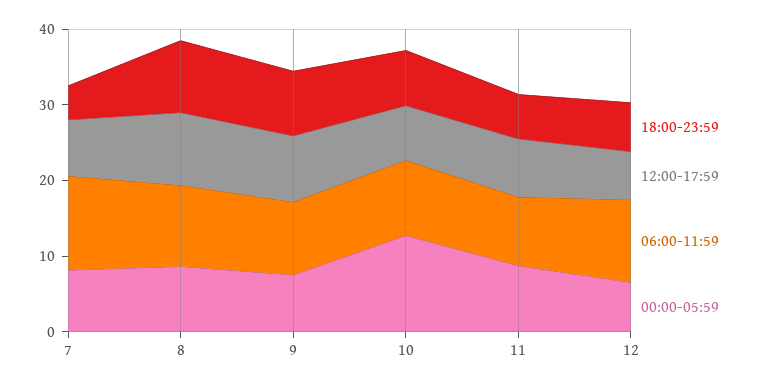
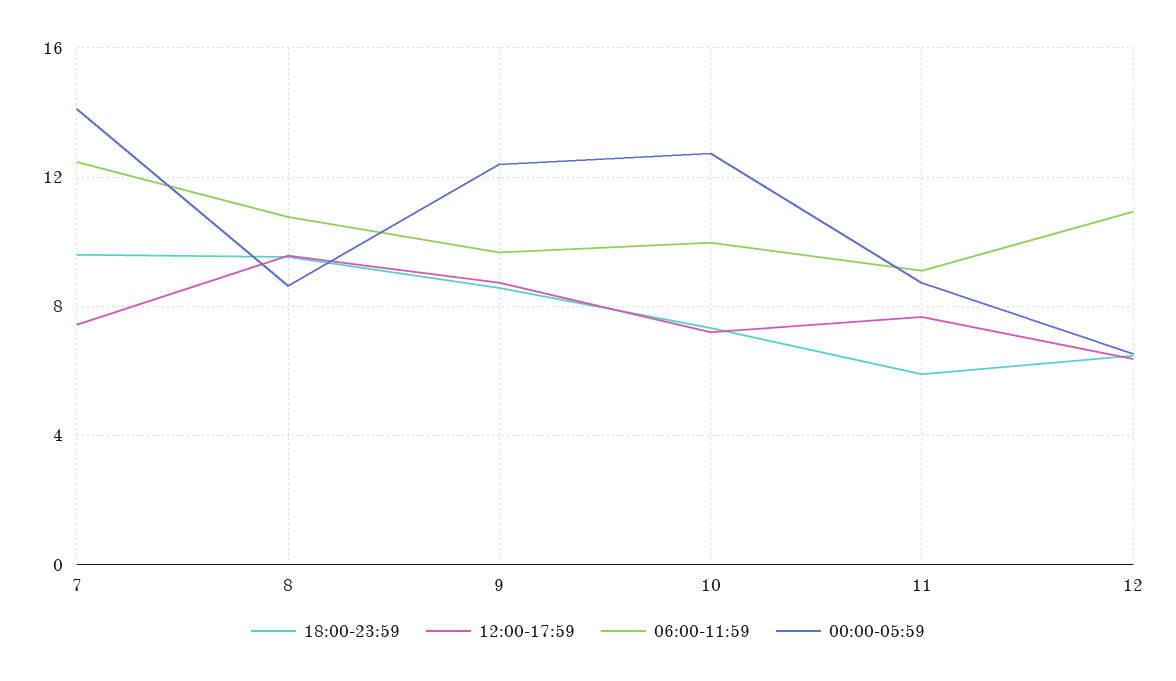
18:00-23:59, 7: 4 -> 9.5
00:00-05:59, 7: 8 -> 14
00:00-05:59, 9: 8 -> 12.5

